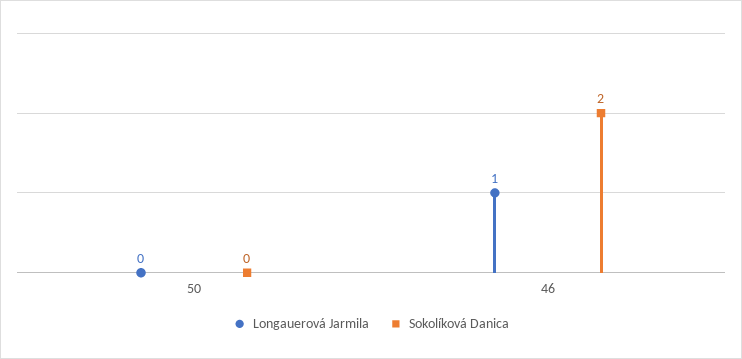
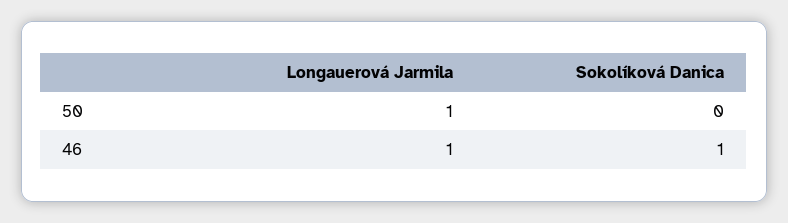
Longauerová Jarmila, 50: 0 -> 1
Sokolíková Danica, 46: 2 -> 1

